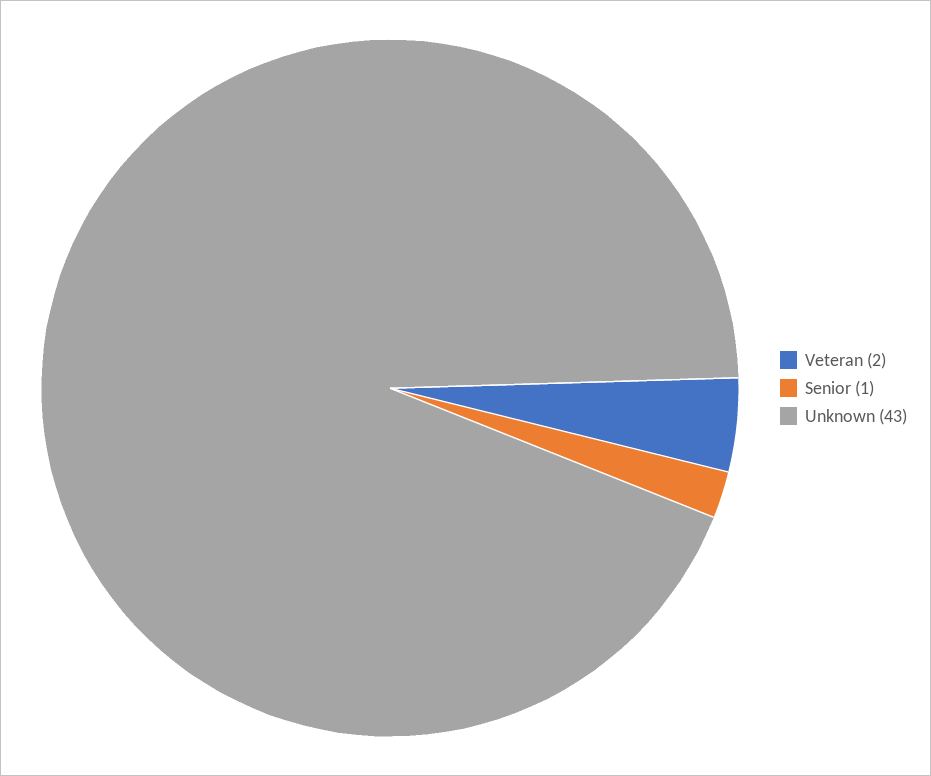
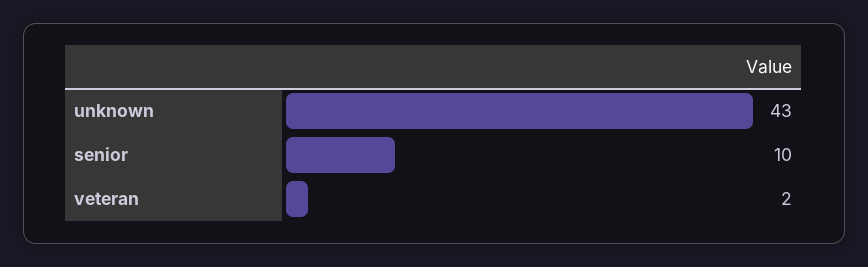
Senior: 1 -> 10

